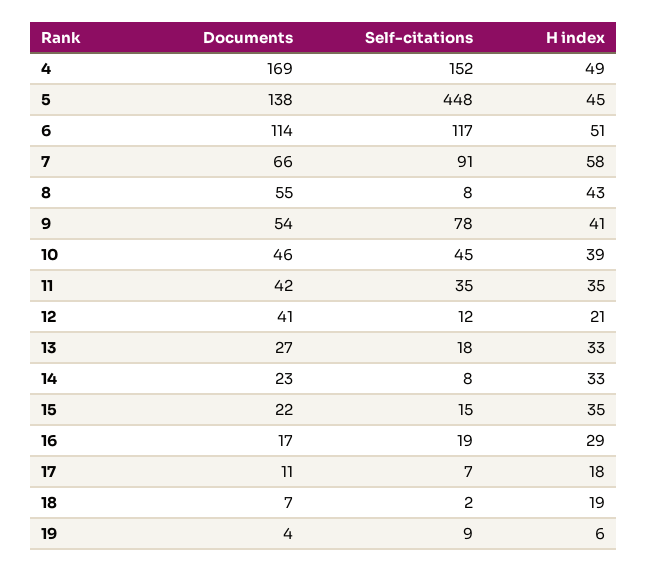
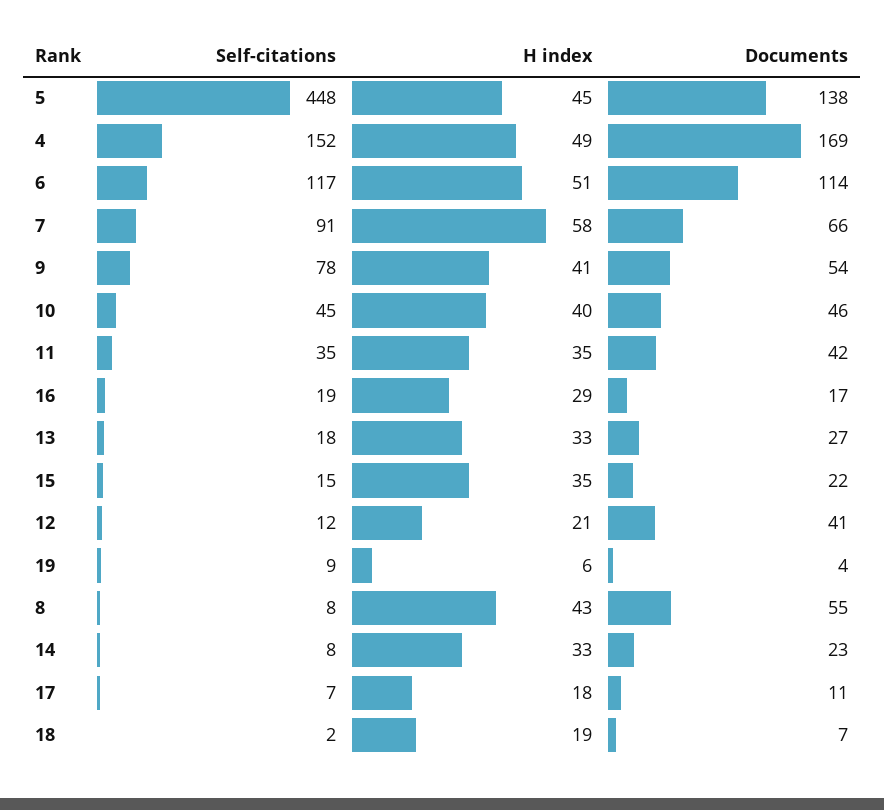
H index, 10: 39 -> 40

